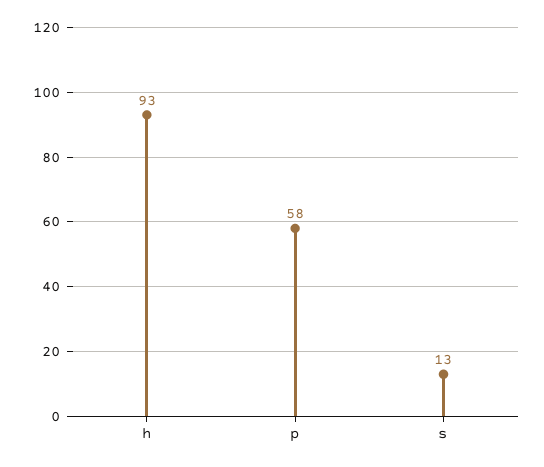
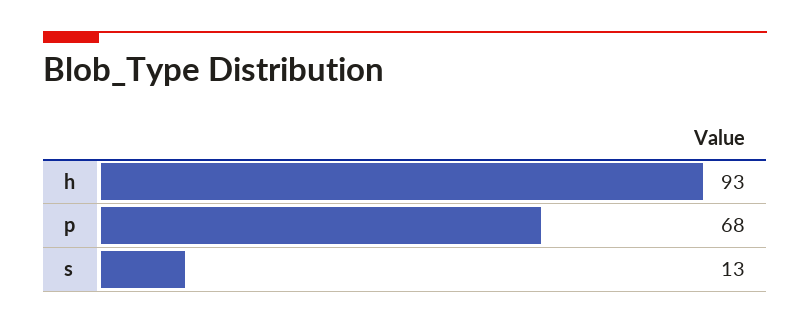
p: 58 -> 68

